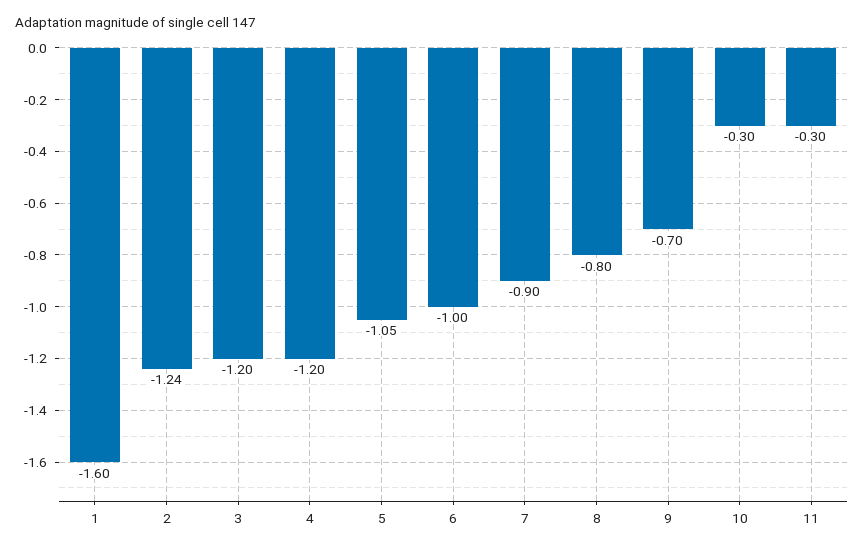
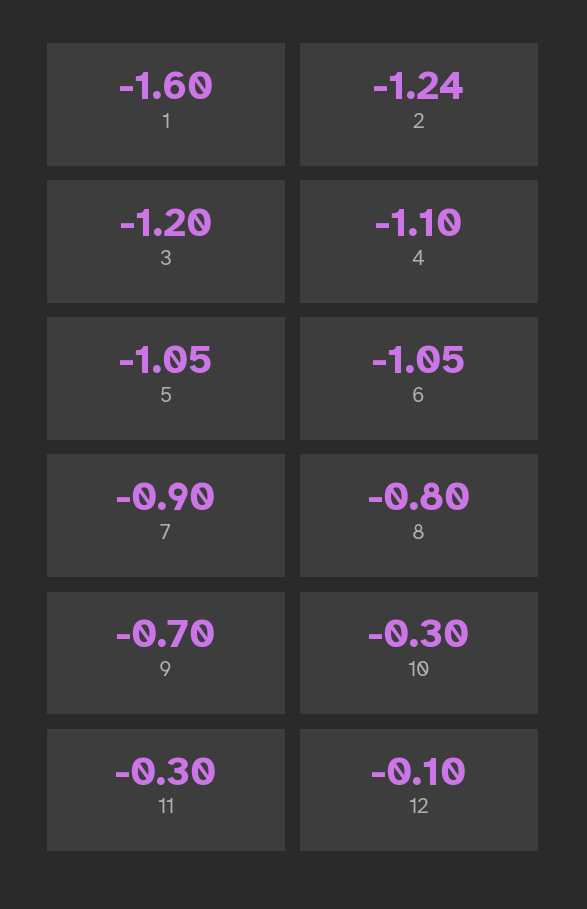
4: -1.2 -> -1.1
6: -1 -> -1.05
12: none -> -0.1

